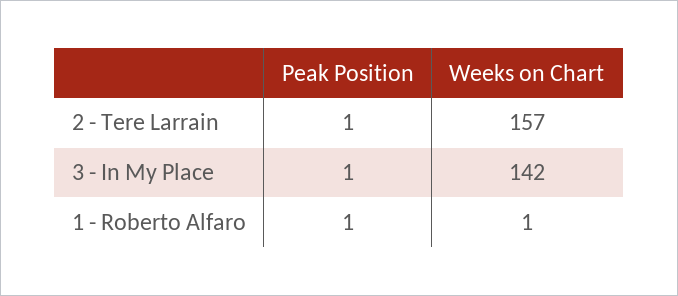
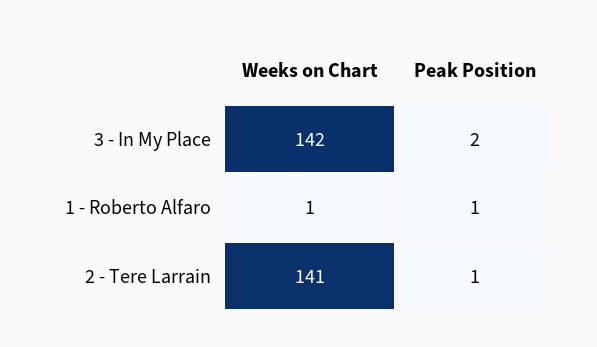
Weeks on Chart, 2 - Tere Larrain: 157 -> 141
Peak Position, 3 - In My Place: 1 -> 2

